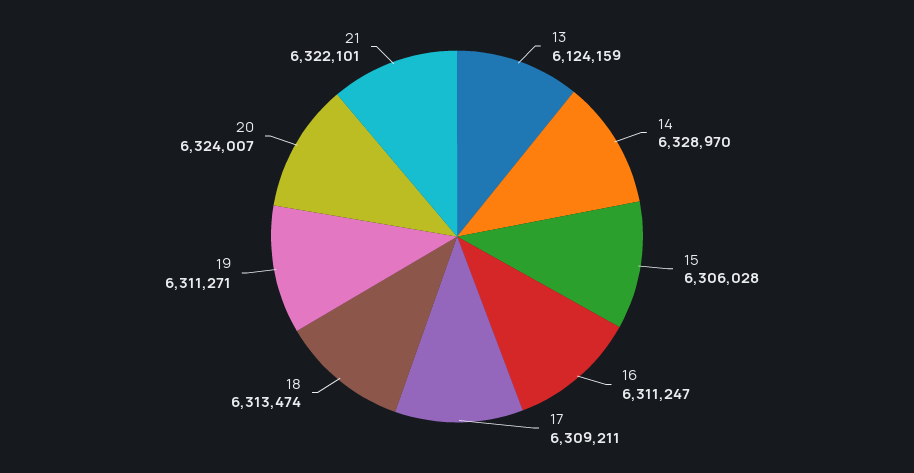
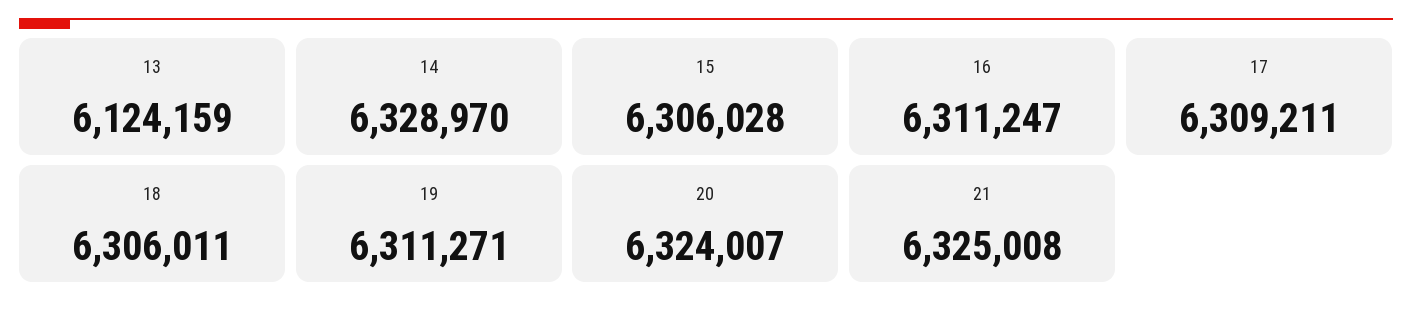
18: 6313474 -> 6306011
21: 6322101 -> 6325008

